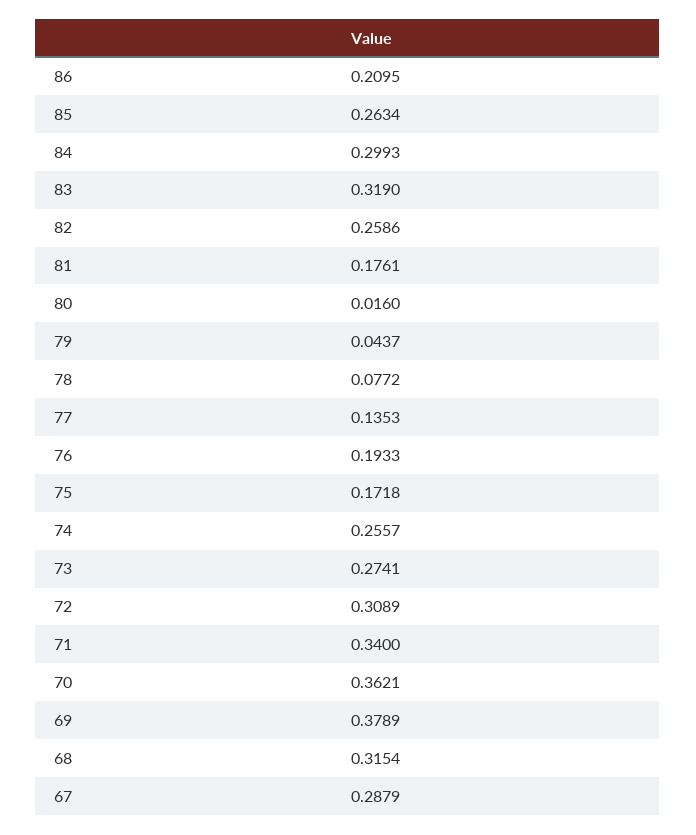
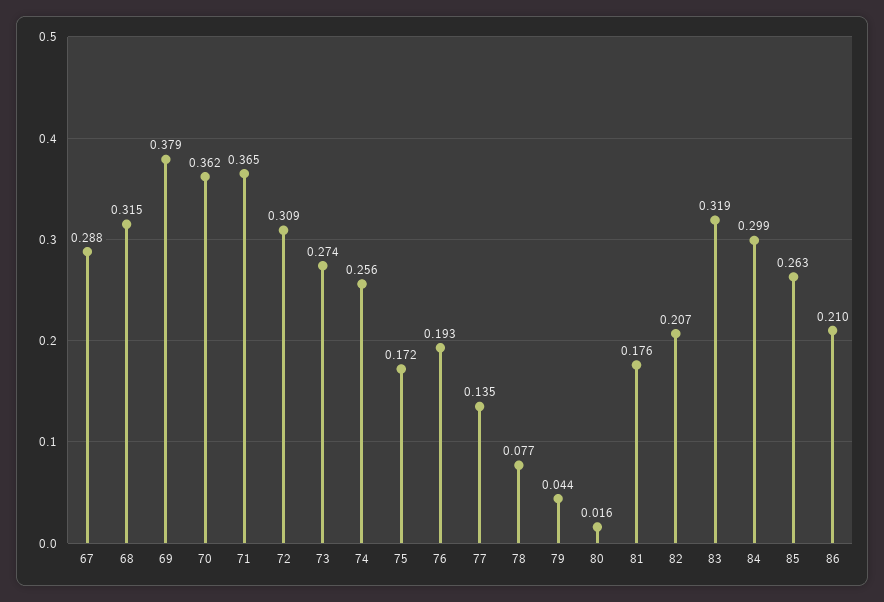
82: 0.2586 -> 0.207
71: 0.34 -> 0.365

